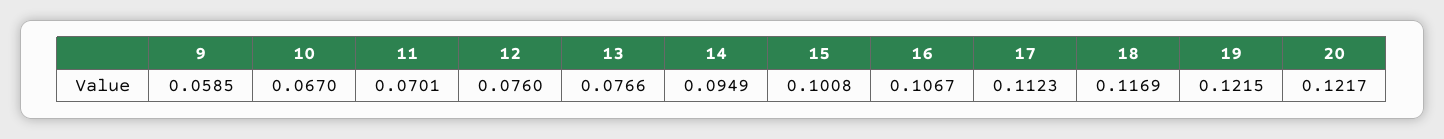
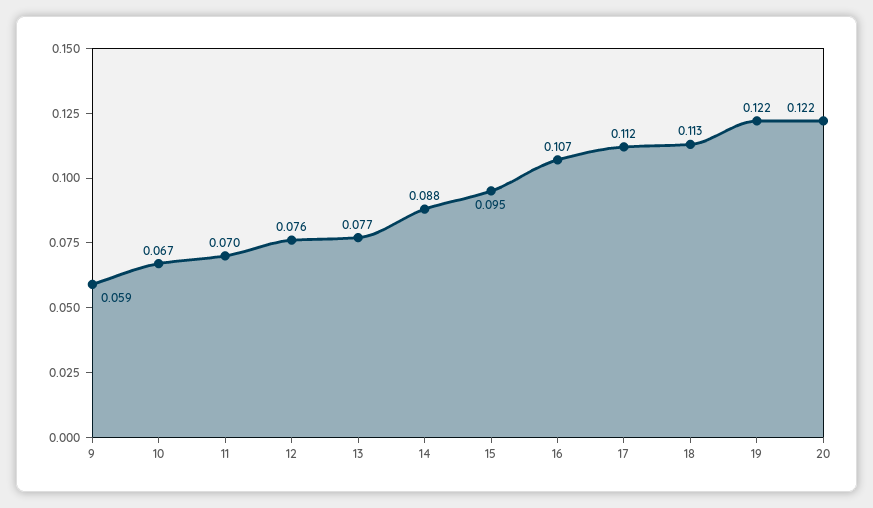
14: 0.0949 -> 0.088
15: 0.1008 -> 0.095
18: 0.1169 -> 0.113

